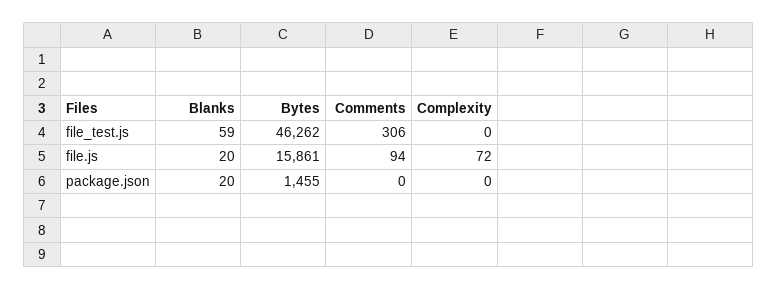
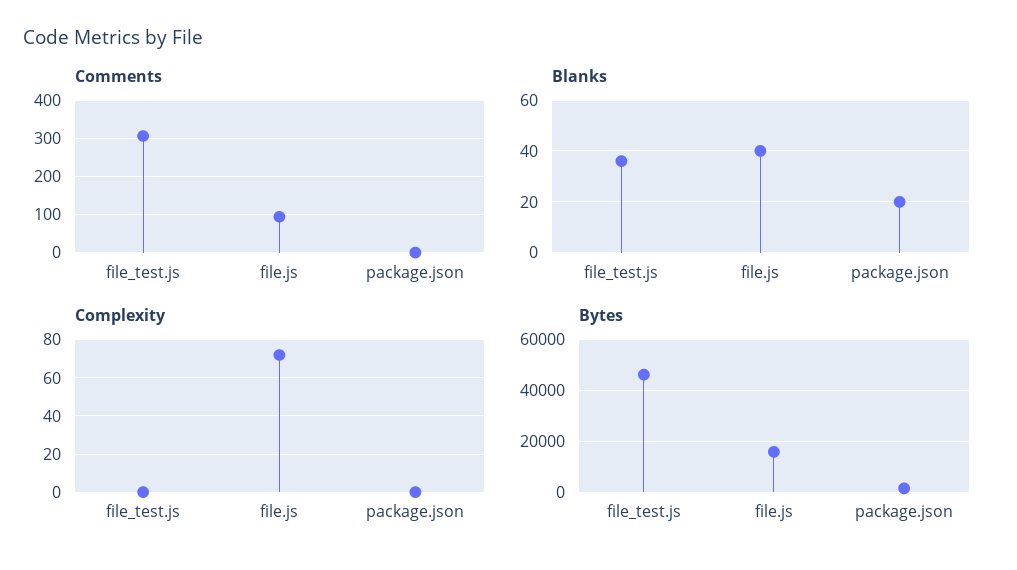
Blanks, file_test.js: 59 -> 35
Blanks, file.js: 20 -> 40

